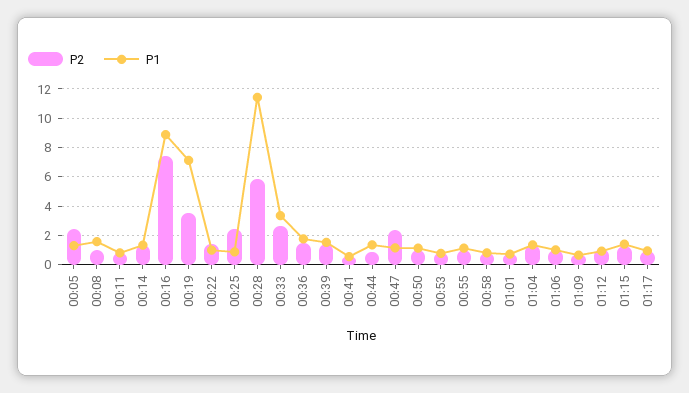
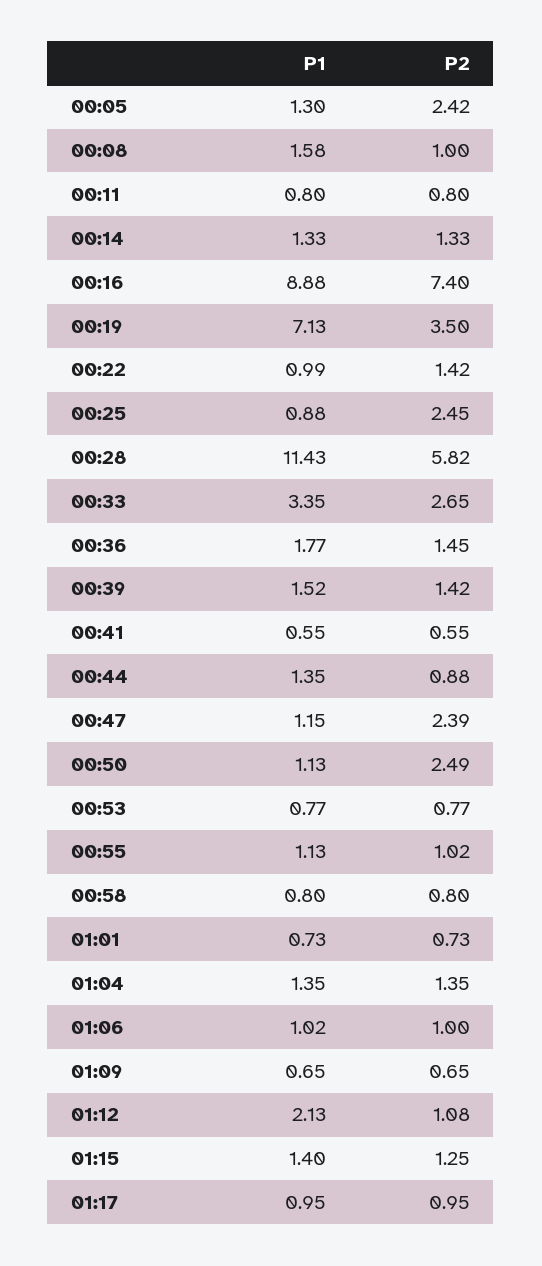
P2, 00:50: 1 -> 2.49
P1, 01:12: 1 -> 2.13

